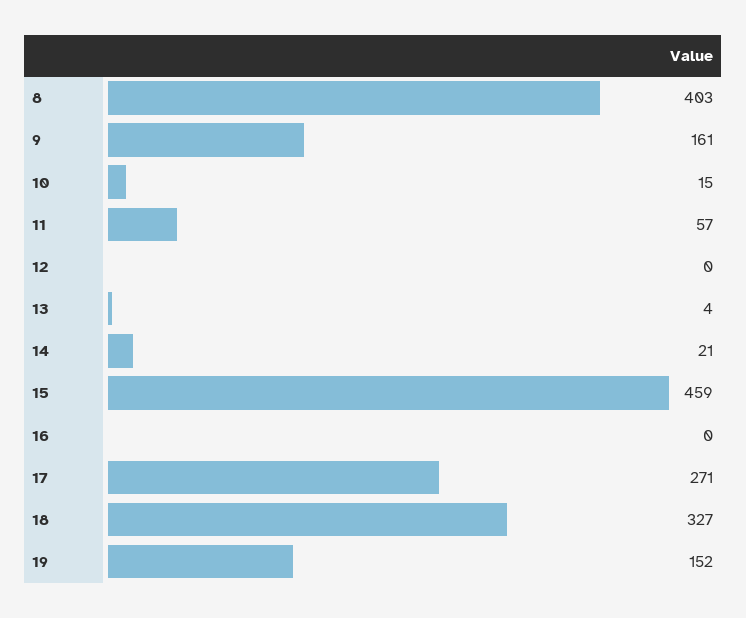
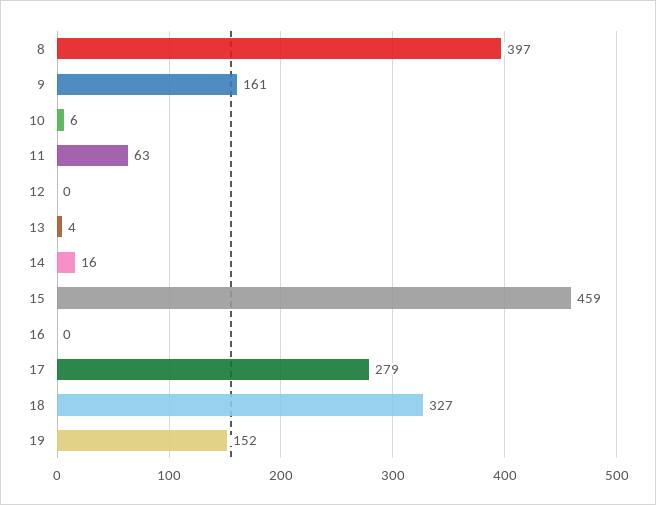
8: 403 -> 397
10: 15 -> 6
11: 57 -> 63
14: 21 -> 16
17: 271 -> 279

